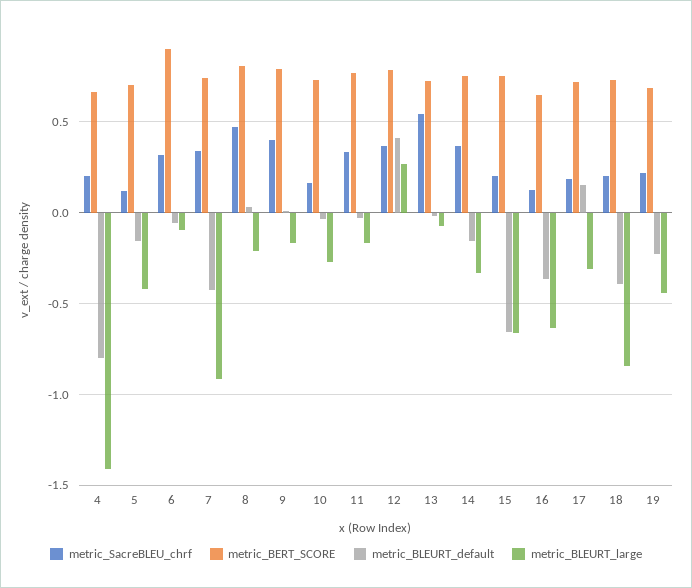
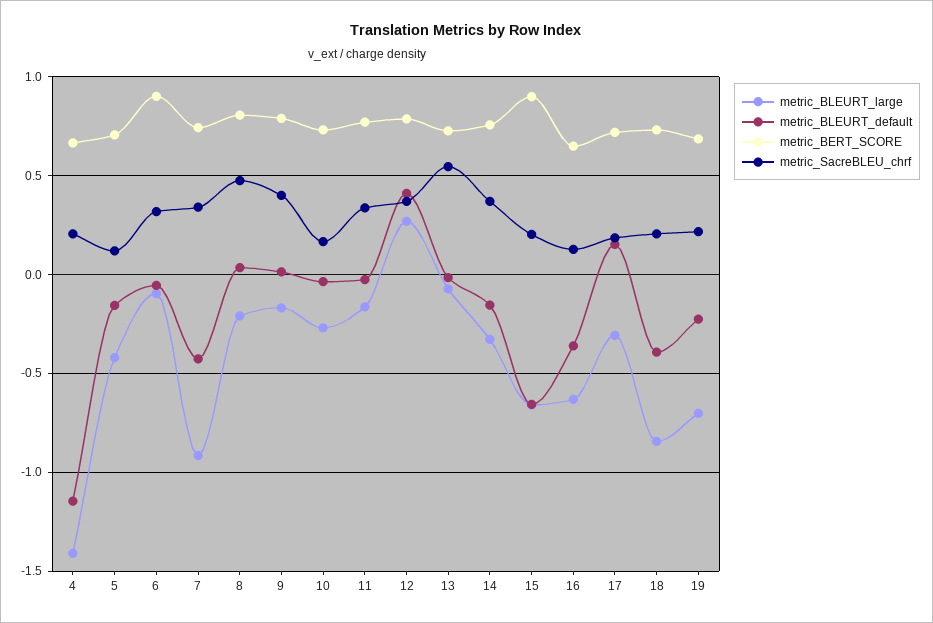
metric_BLEURT_default, 4: -0.8 -> -1.15
metric_BERT_SCORE, 15: 0.75 -> 0.9
metric_BLEURT_large, 19: -0.45 -> -0.7

